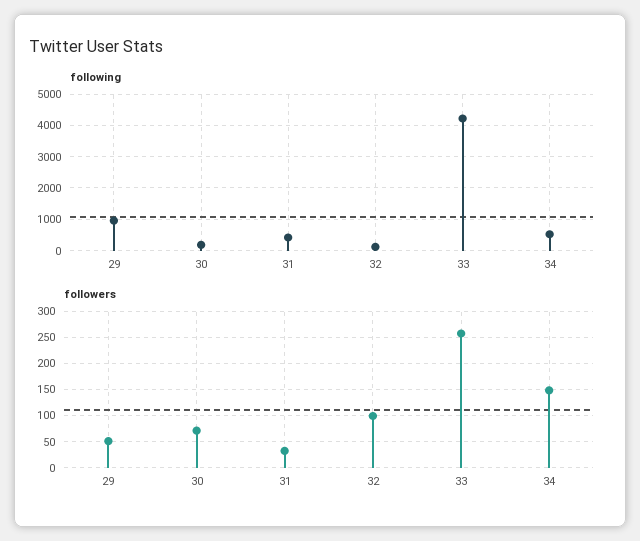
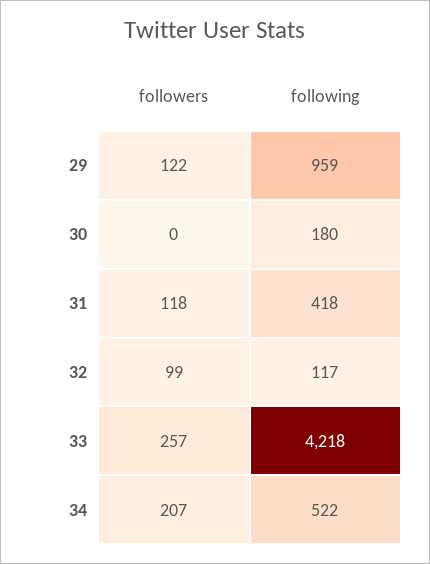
followers, 29: 50 -> 122
followers, 30: 75 -> 0
followers, 31: 25 -> 118
followers, 34: 150 -> 207

